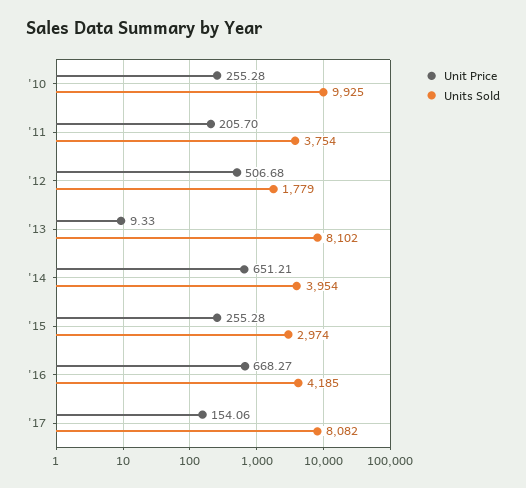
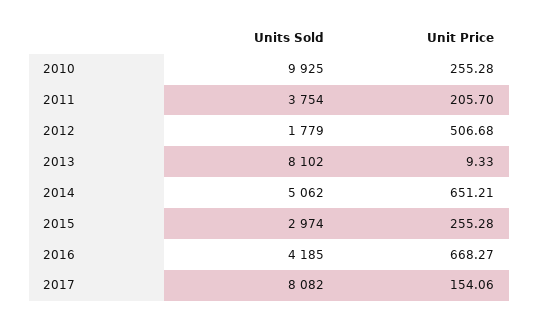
Units Sold, '14: 3954 -> 5062

